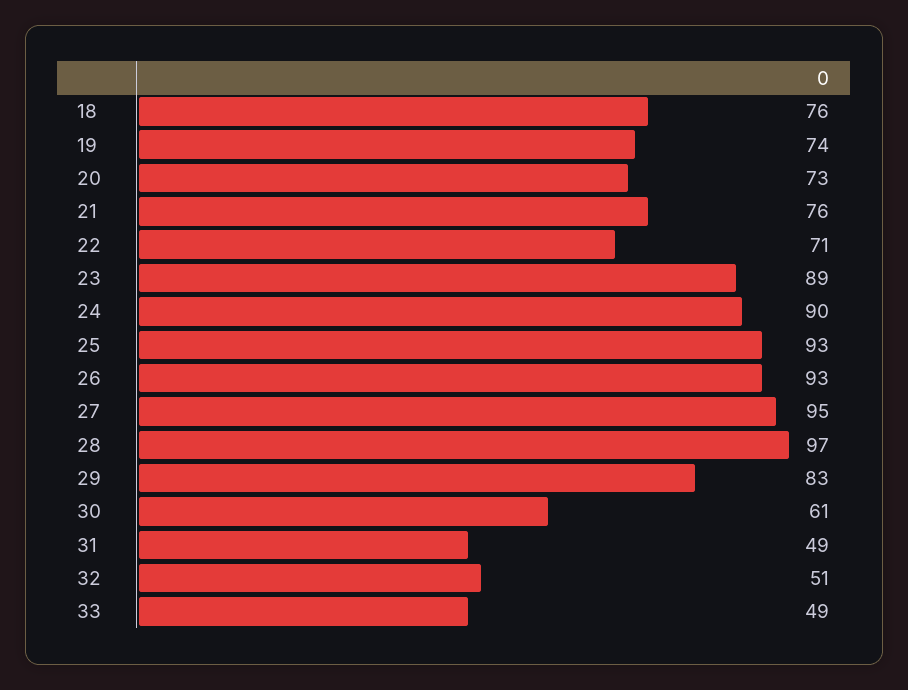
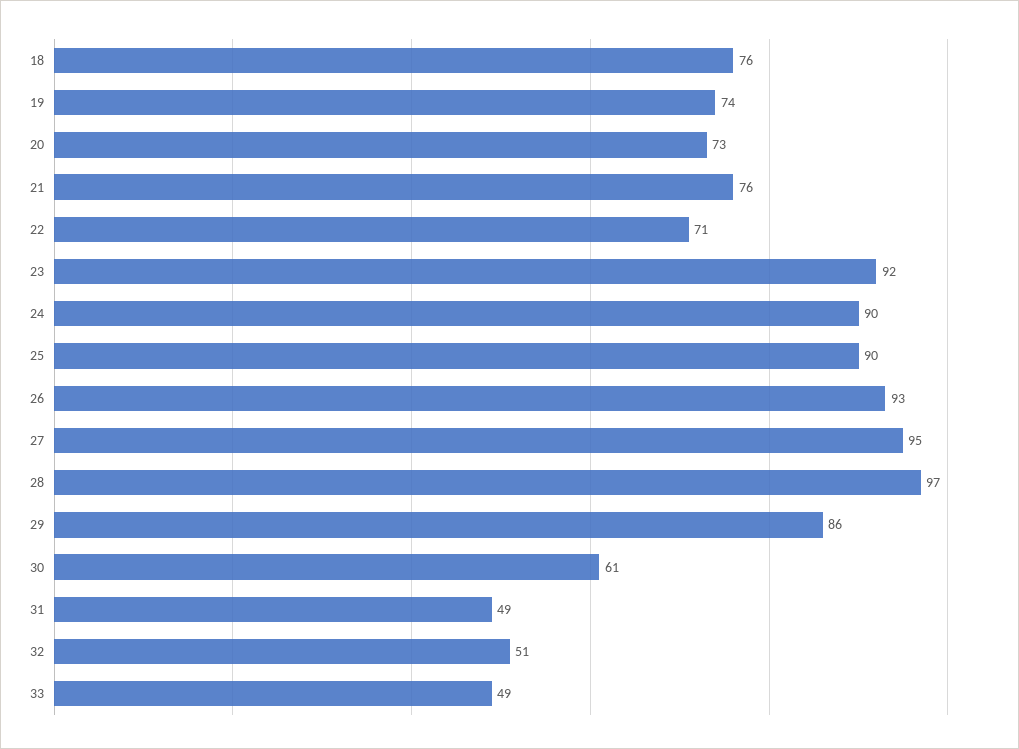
23: 89 -> 92
25: 93 -> 90
29: 83 -> 86

